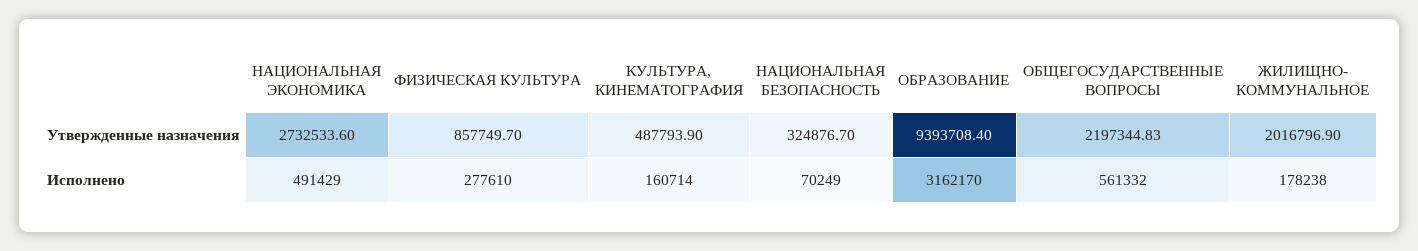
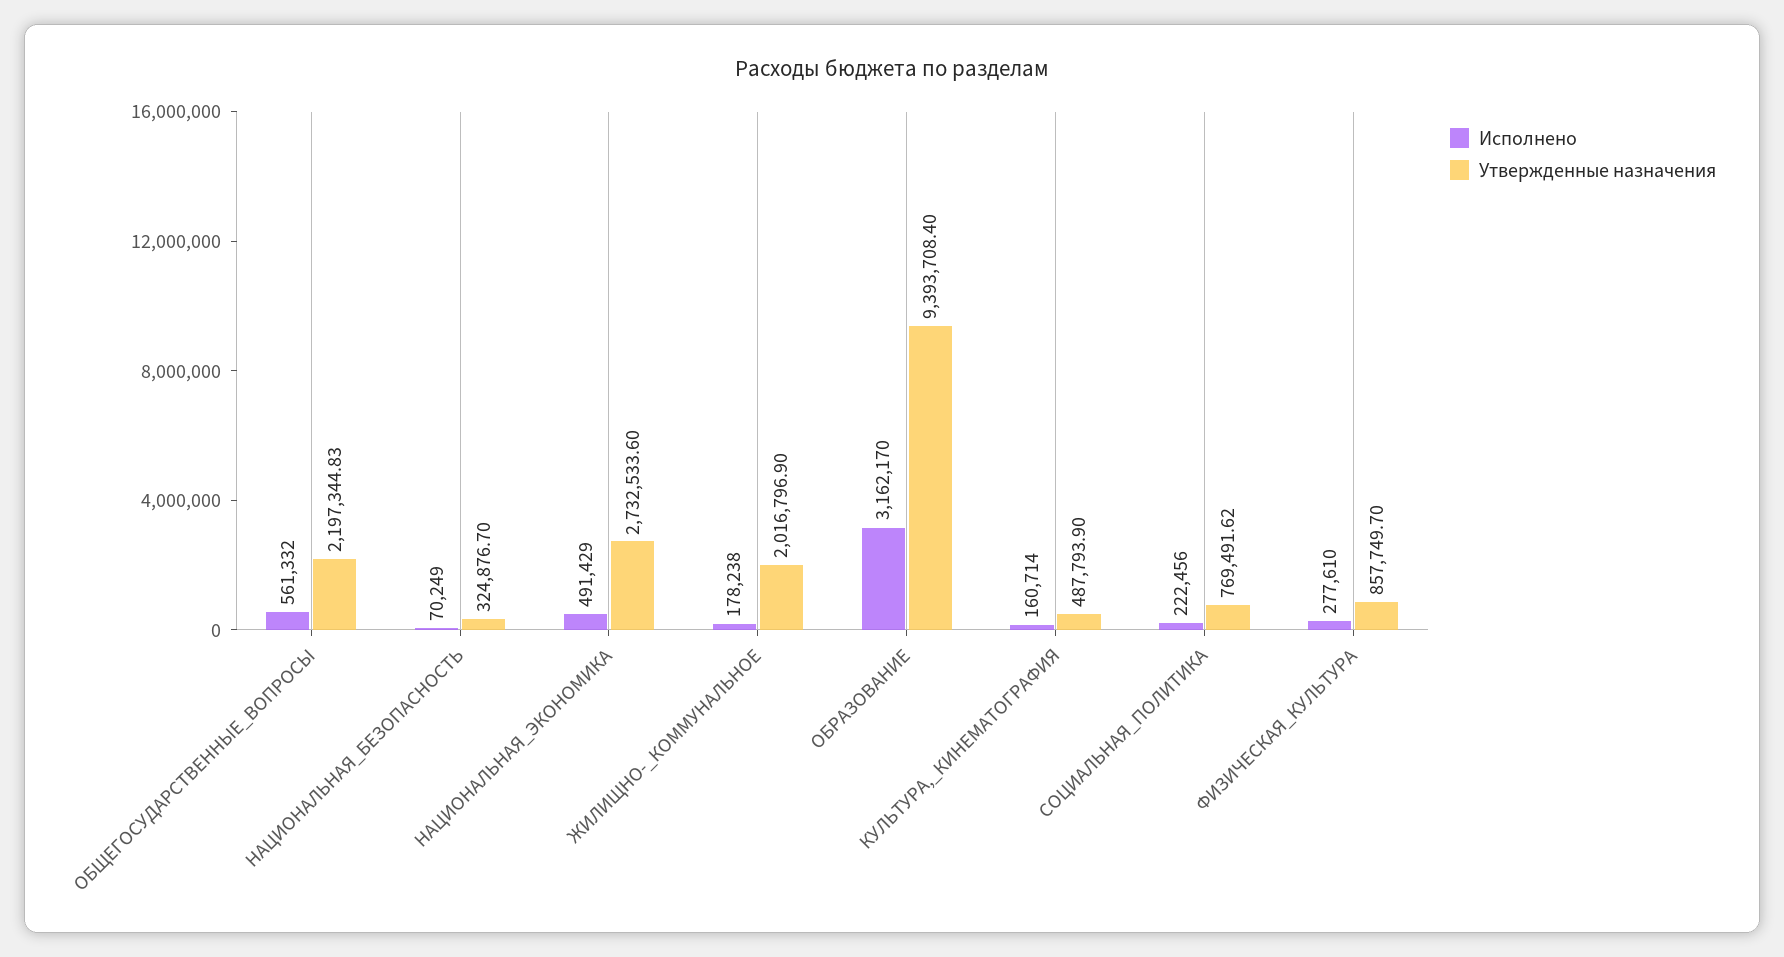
Исполнено, СОЦИАЛЬНАЯ_ПОЛИТИКА: none -> 222456
Утвержденные назначения, СОЦИАЛЬНАЯ_ПОЛИТИКА: none -> 769491.62

